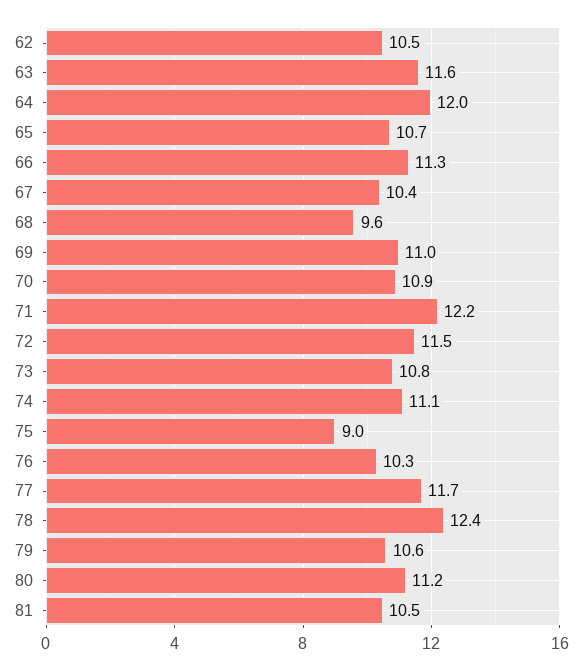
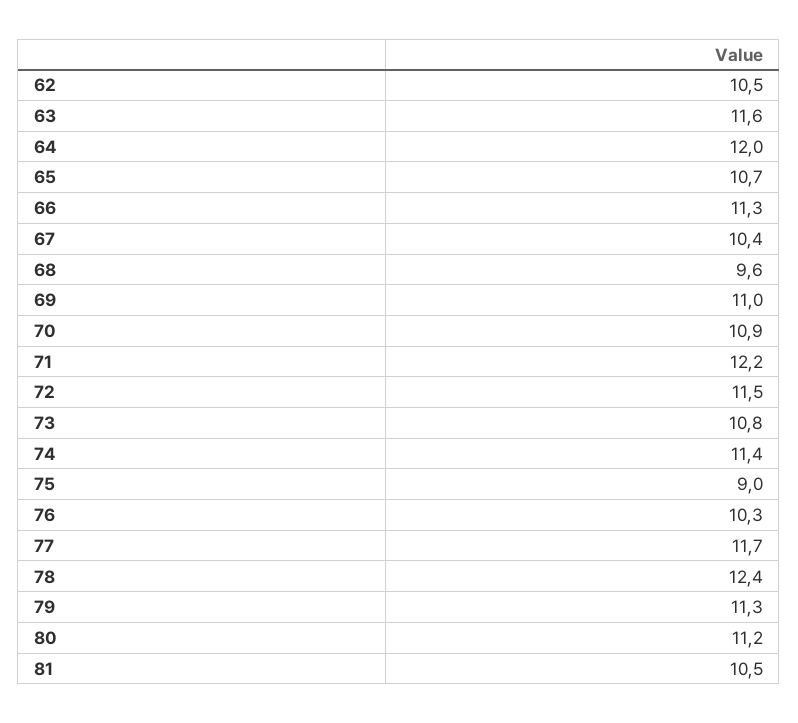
74: 11.1 -> 11.4
79: 10.6 -> 11.3

